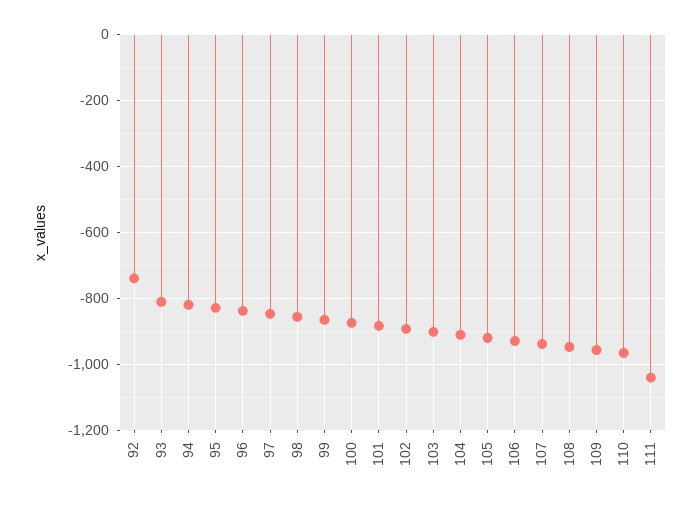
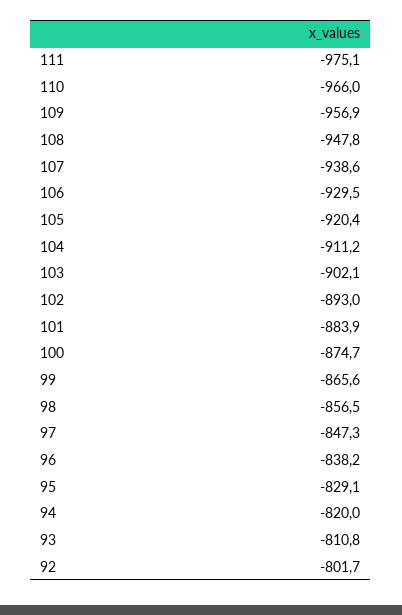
92: -740 -> -801.7
111: -1040 -> -975.1

